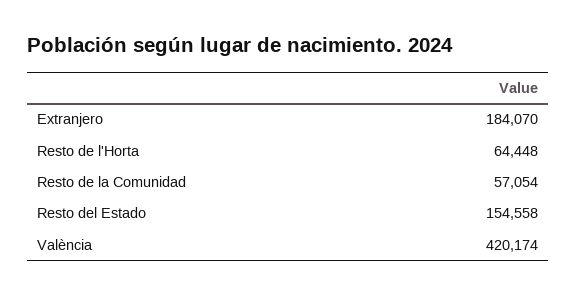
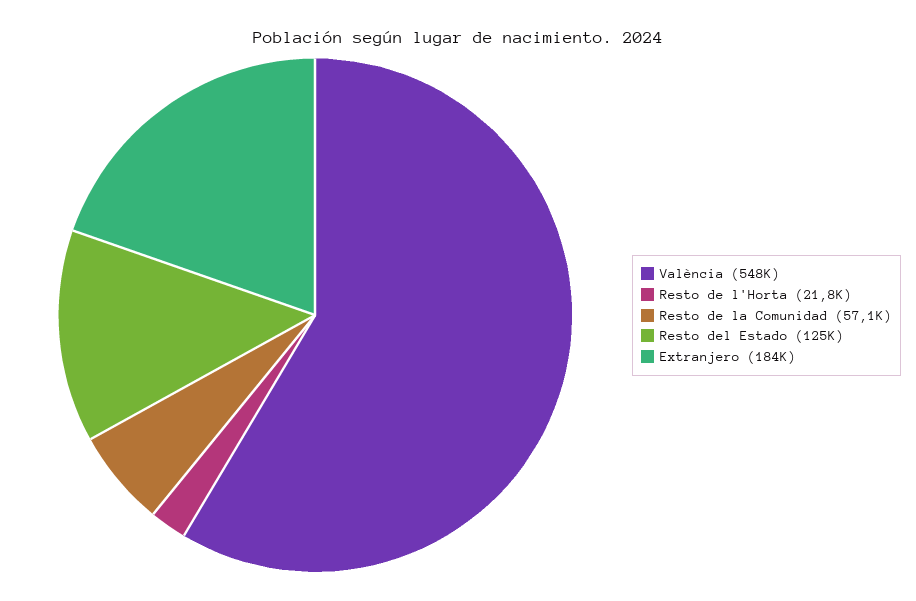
Resto de l'Horta: 64448 -> 21800
Resto del Estado: 154558 -> 125000
València: 420174 -> 548000

